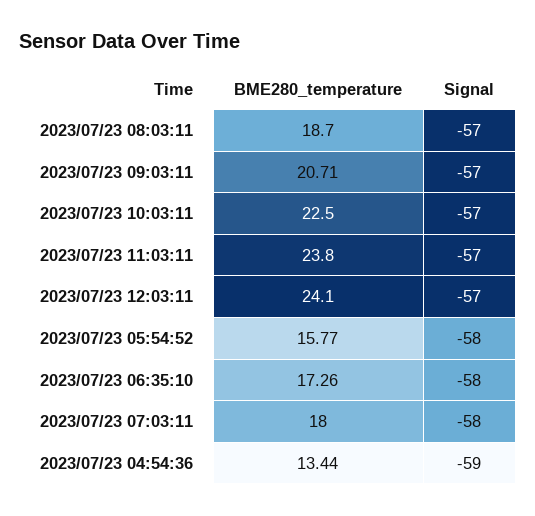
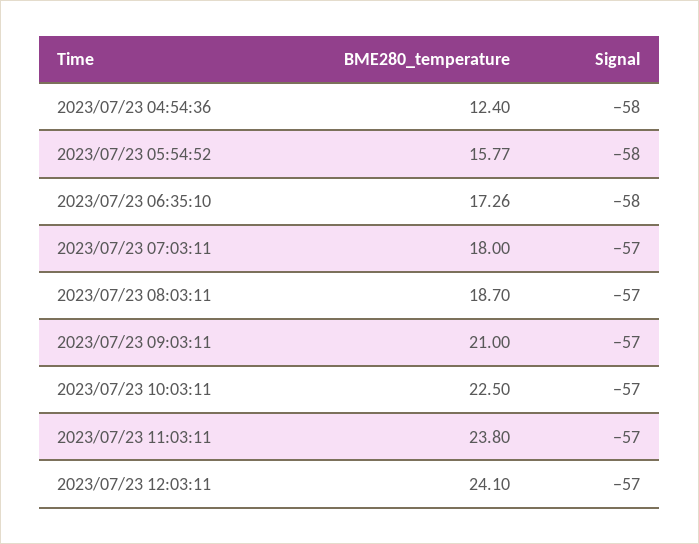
BME280_temperature, 2023/07/23 09:03:11: 20.71 -> 21
Signal, 2023/07/23 07:03:11: -58 -> -57
BME280_temperature, 2023/07/23 04:54:36: 13.44 -> 12.4
Signal, 2023/07/23 04:54:36: -59 -> -58

